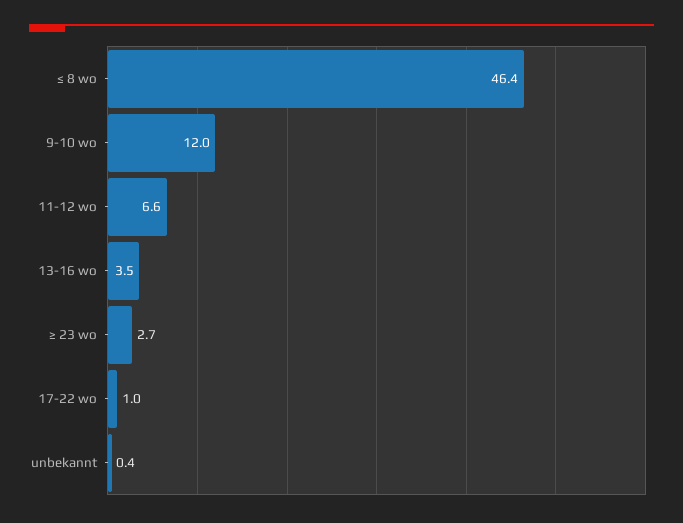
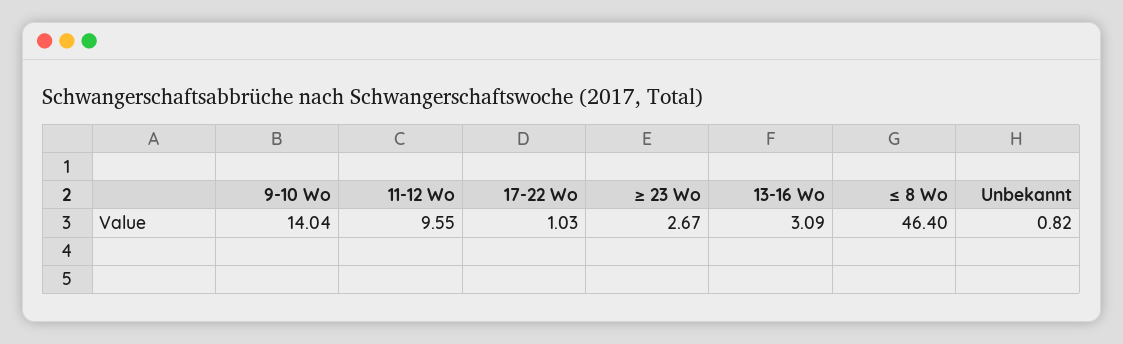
9-10 wo: 12 -> 14.04
11-12 wo: 6.6 -> 9.55
13-16 wo: 3.5 -> 3.09
unbekannt: 0.4 -> 0.82

